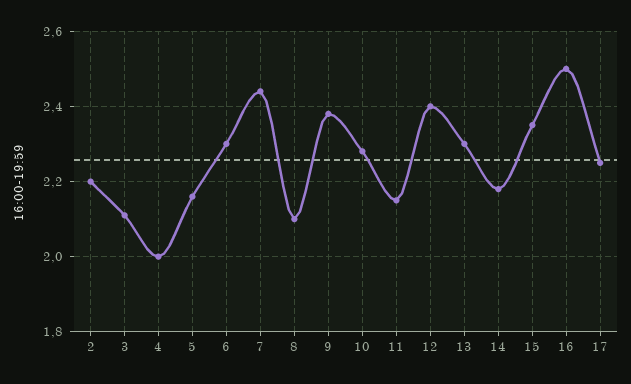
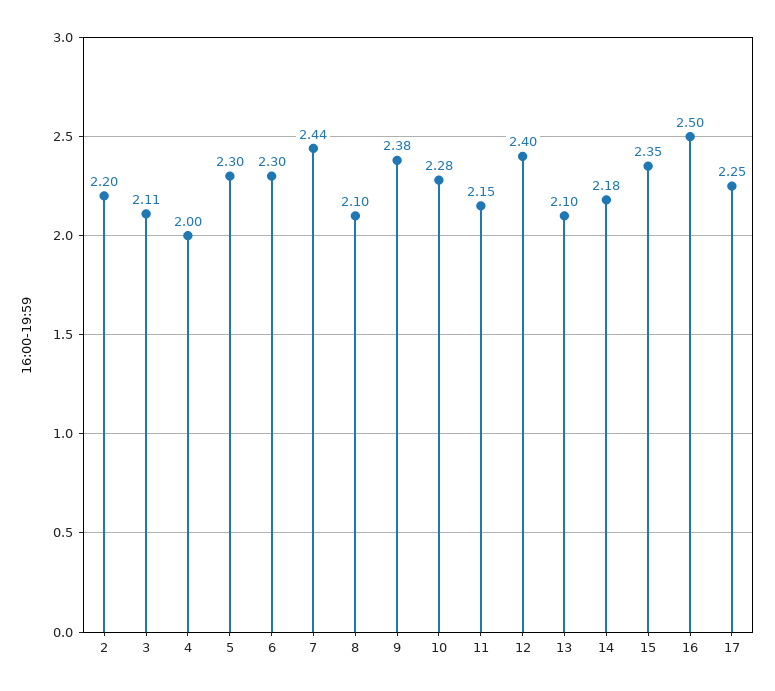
5: 2.15 -> 2.3
13: 2.3 -> 2.1

